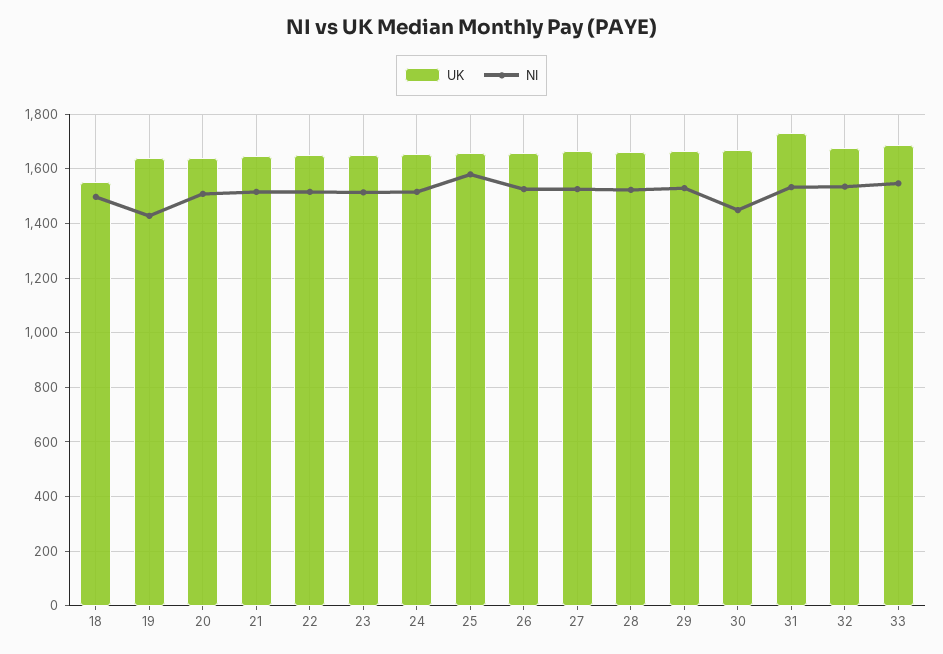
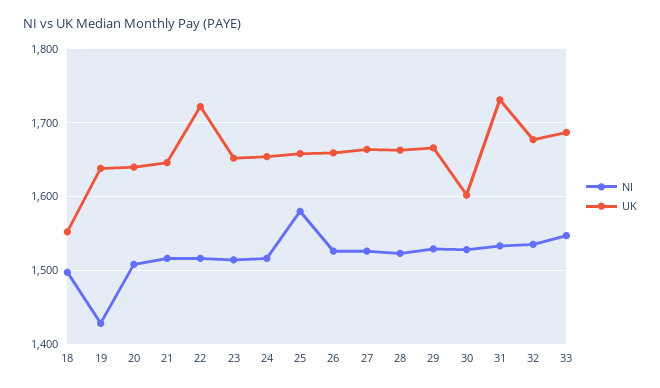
UK, 22: 1650 -> 1720
UK, 30: 1675 -> 1600
NI, 30: 1450 -> 1530

